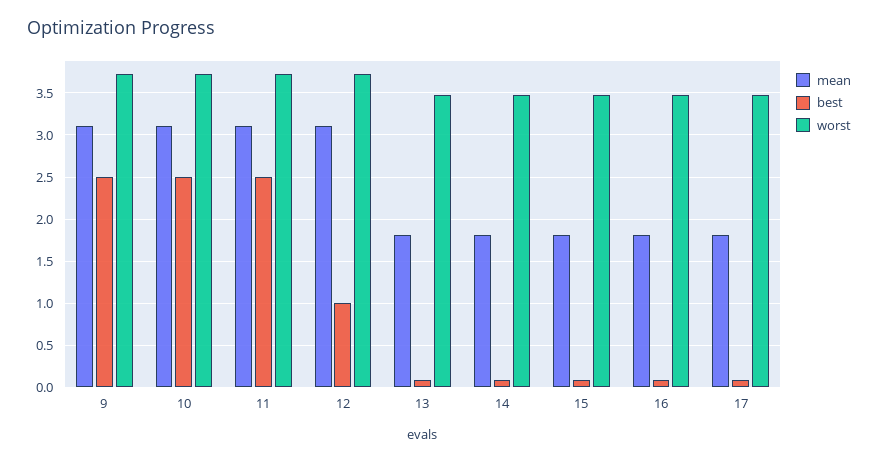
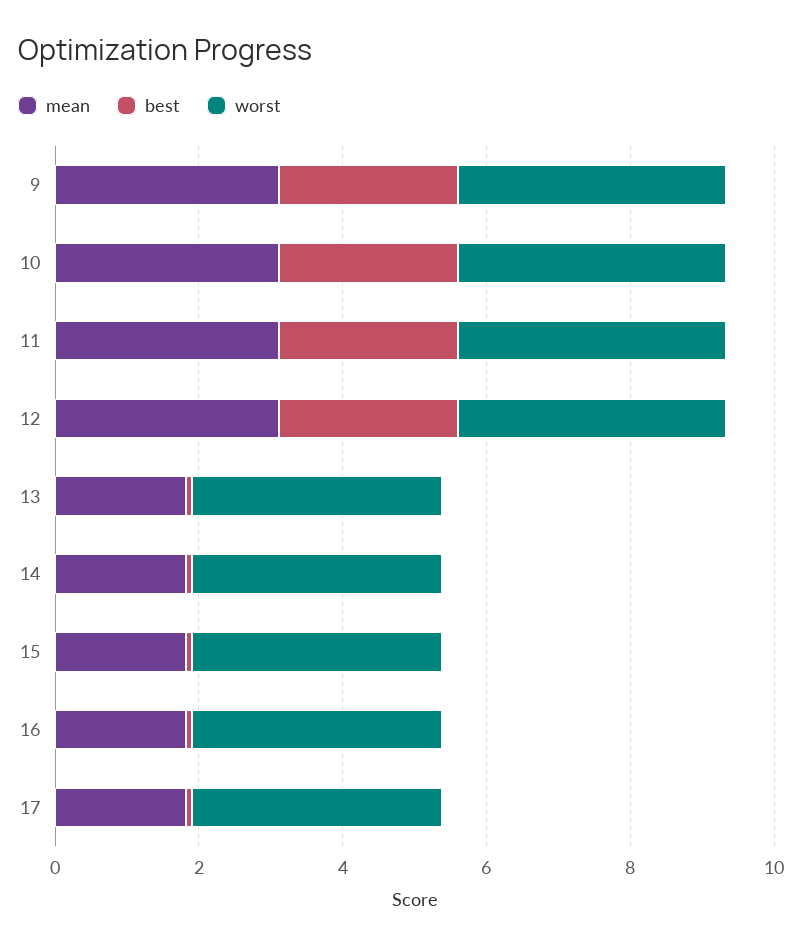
best, 12: 1 -> 2.5

